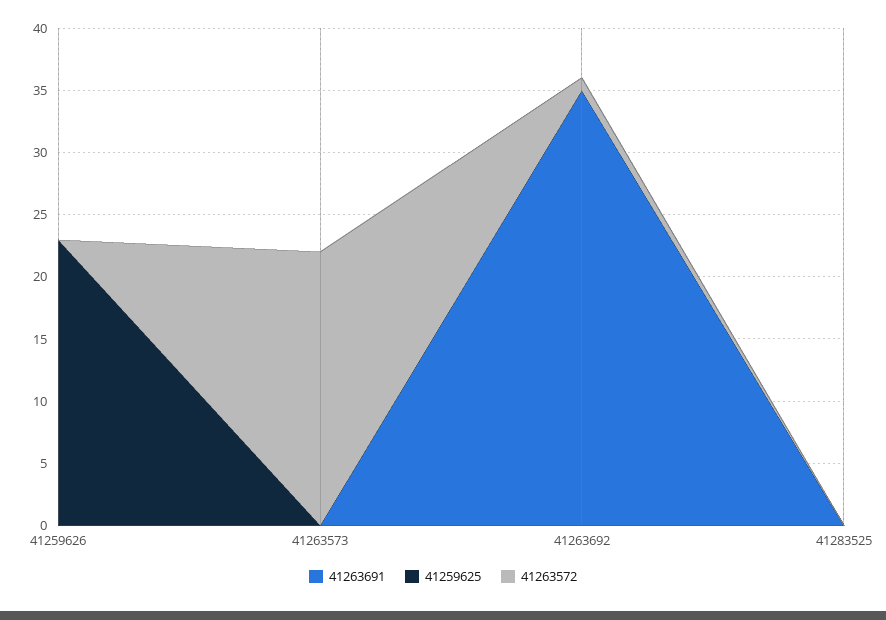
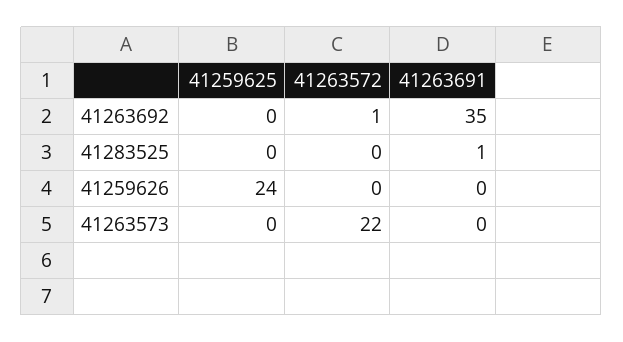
41259625, 41259626: 23 -> 24
41263691, 41283525: 0 -> 1

